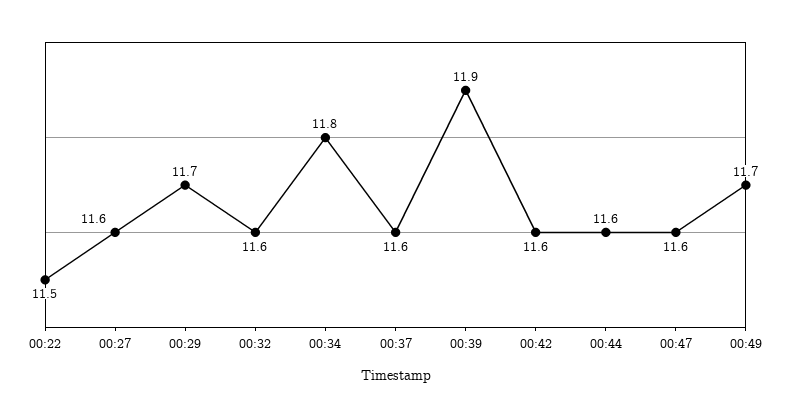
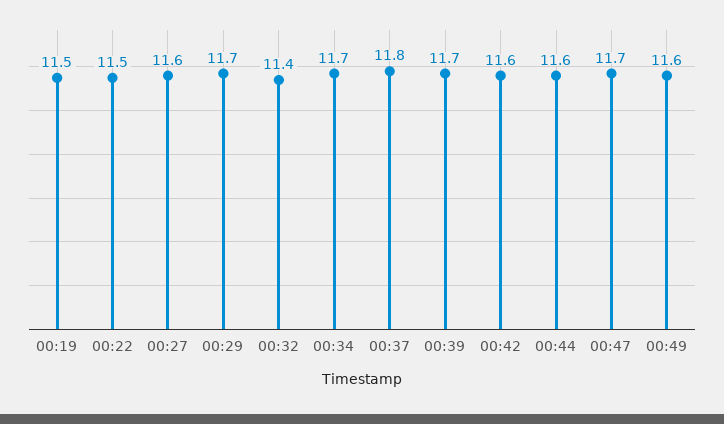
00:32: 11.6 -> 11.4
00:34: 11.8 -> 11.7
00:37: 11.6 -> 11.8
00:39: 11.9 -> 11.7
00:47: 11.6 -> 11.7
00:49: 11.7 -> 11.6
00:19: none -> 11.5

